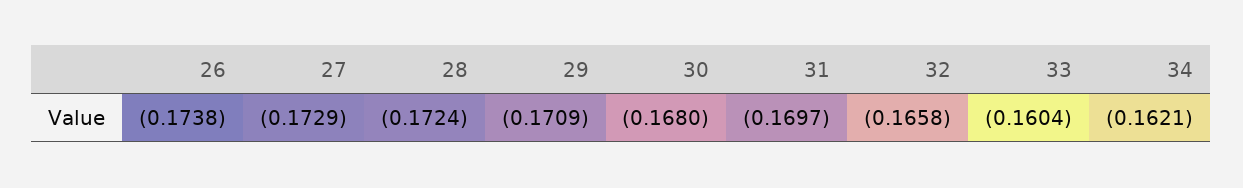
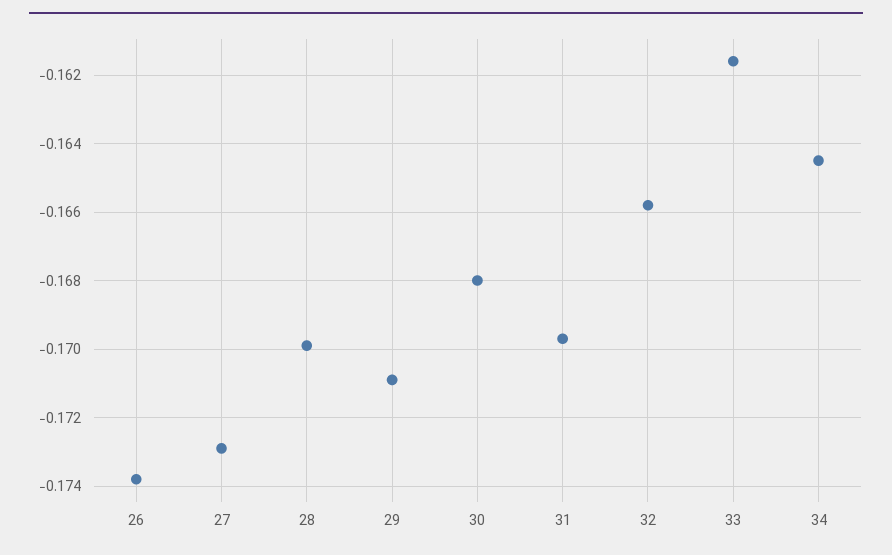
28: -0.1724 -> -0.17
33: -0.1604 -> -0.1615
34: -0.1621 -> -0.1645

